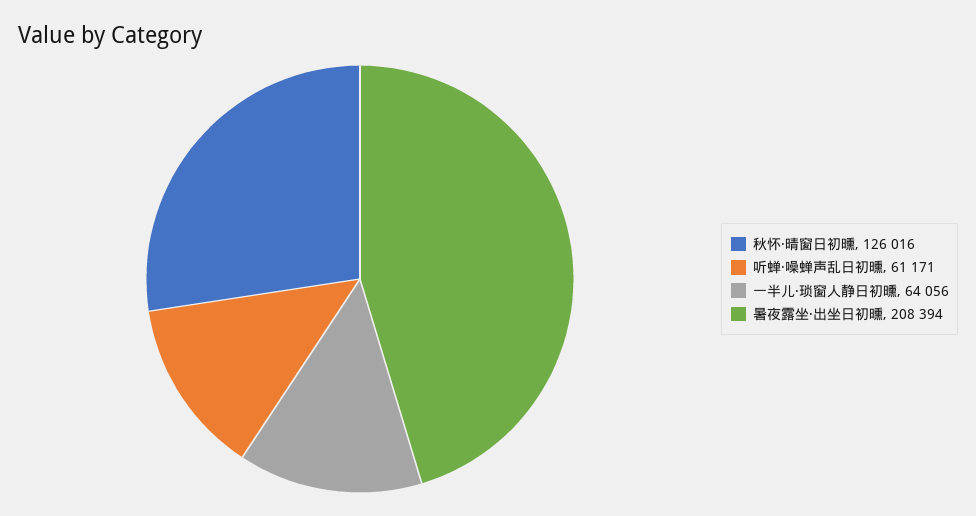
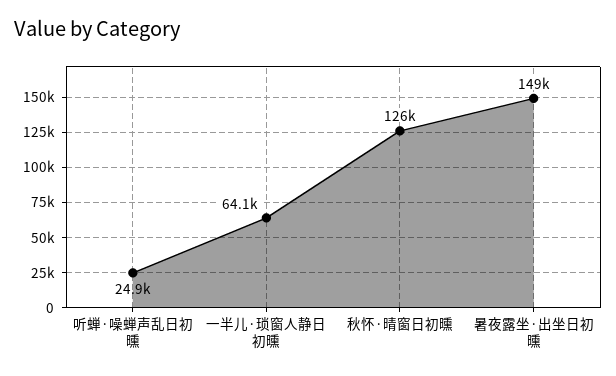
听蝉·噪蝉声乱日初曛: 61171 -> 24900
暑夜露坐·出坐日初曛: 208394 -> 149000

